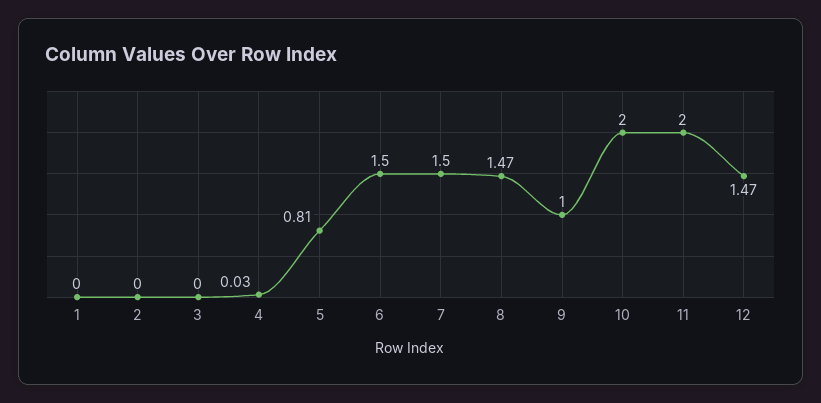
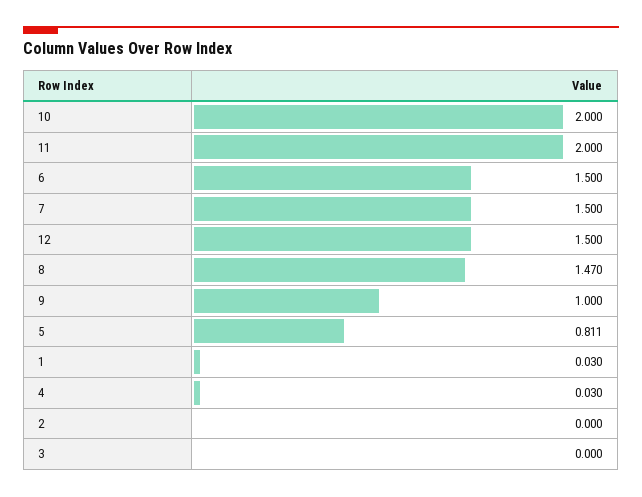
1: 0 -> 0.03
12: 1.47 -> 1.5

